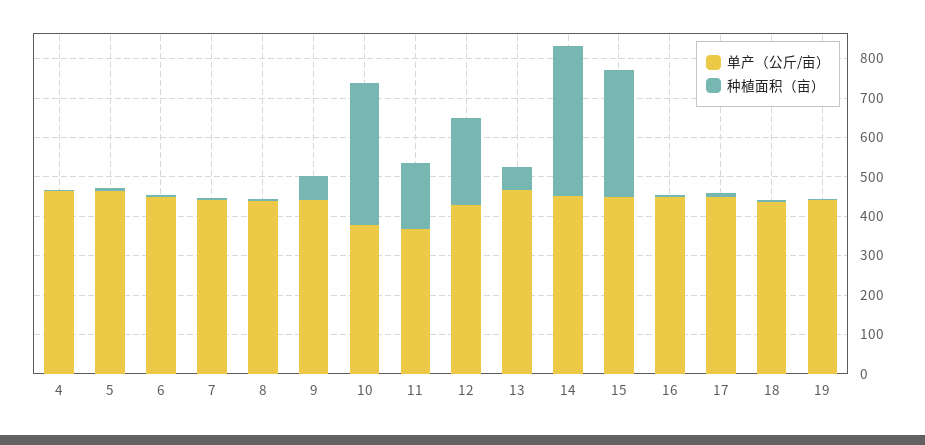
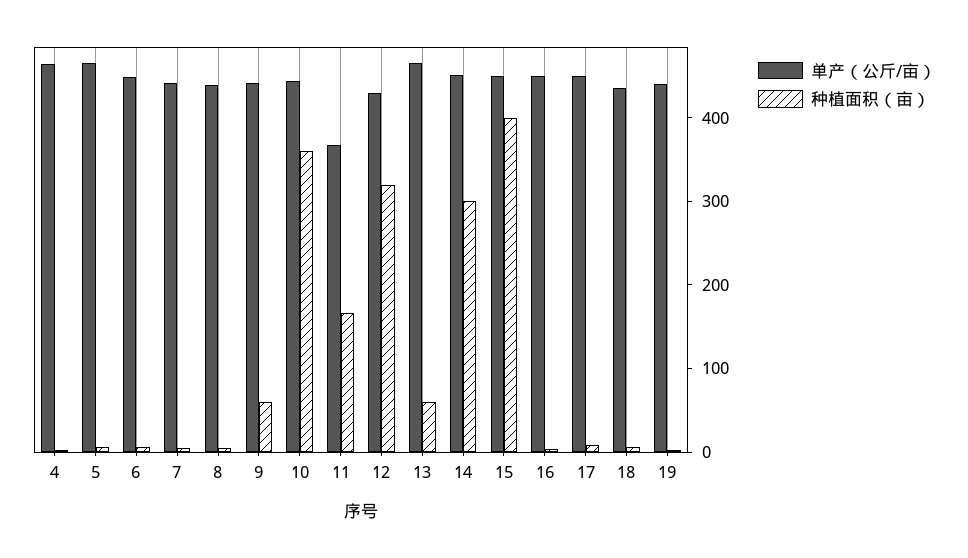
单产（公斤/亩）, 10: 375 -> 440
种植面积（亩）, 12: 225 -> 320
种植面积（亩）, 14: 375 -> 300
种植面积（亩）, 15: 325 -> 400

